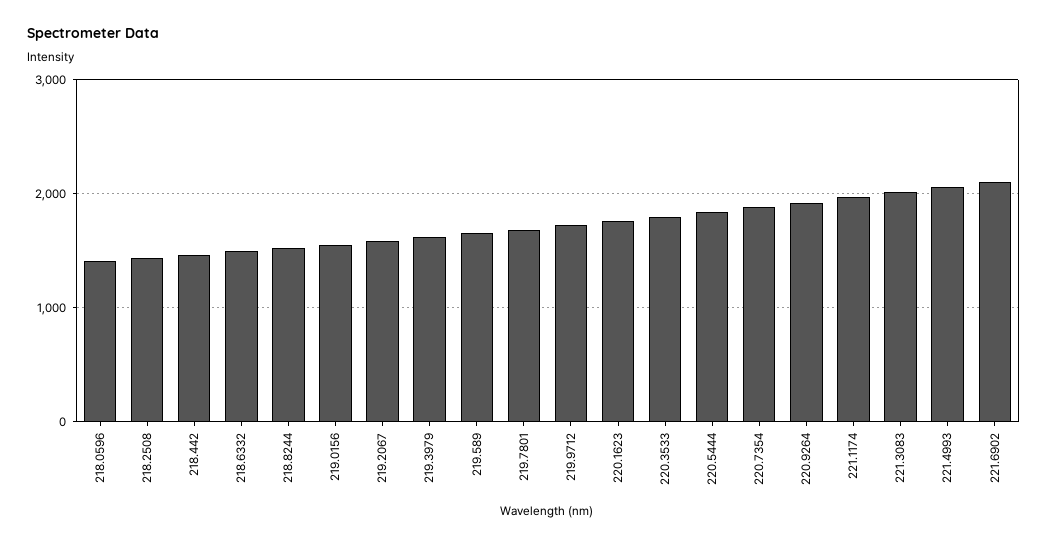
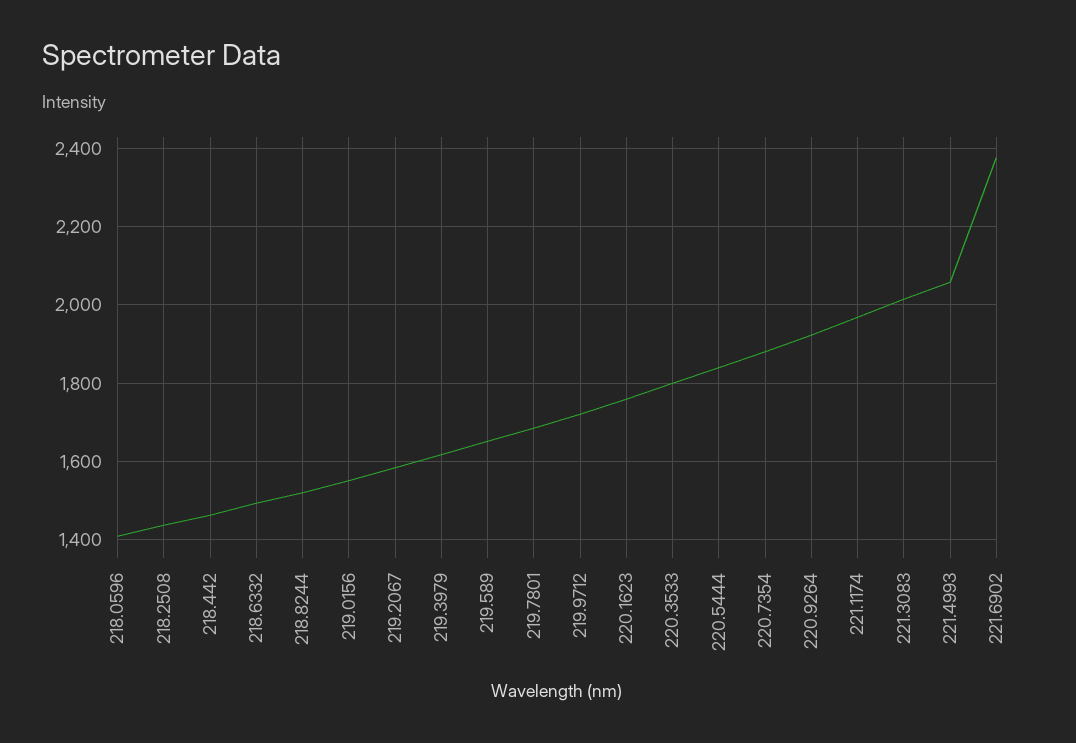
221.6902: 2100 -> 2380

